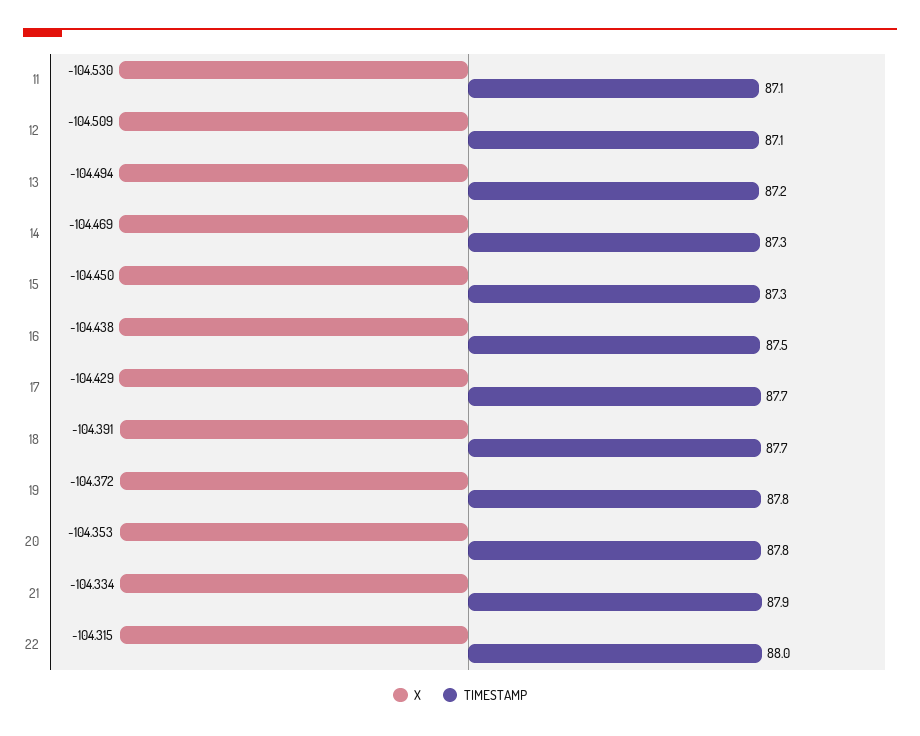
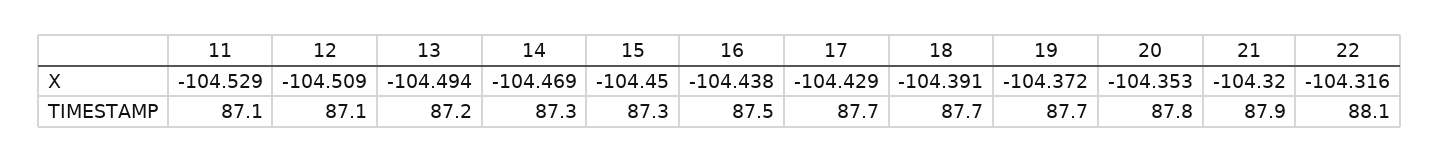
X, 11: -104.53 -> -104.529
TIMESTAMP, 19: 87.8 -> 87.7
X, 21: -104.334 -> -104.32
X, 22: -104.315 -> -104.316
TIMESTAMP, 22: 88 -> 88.1

